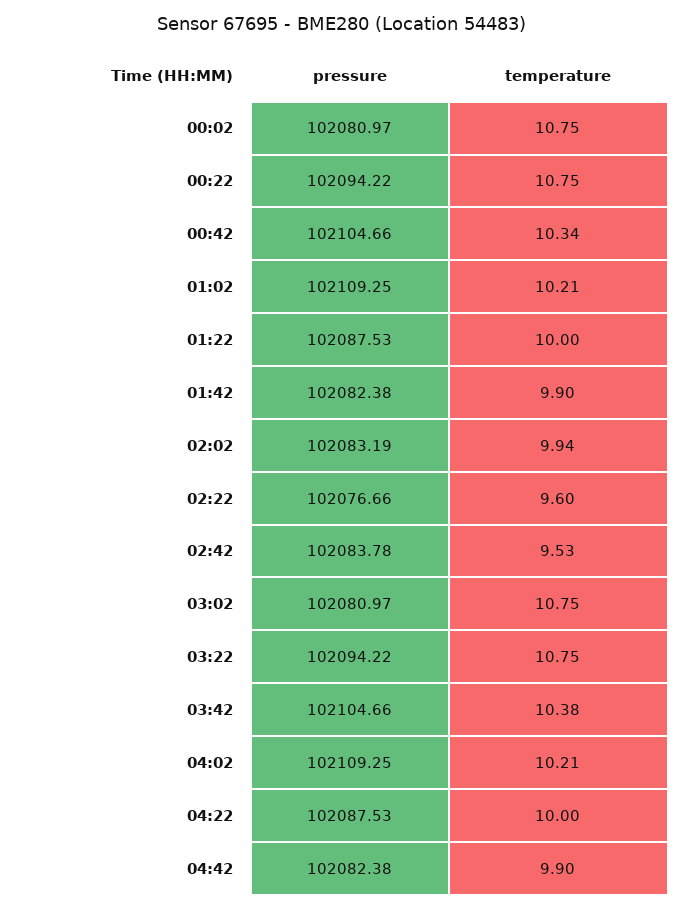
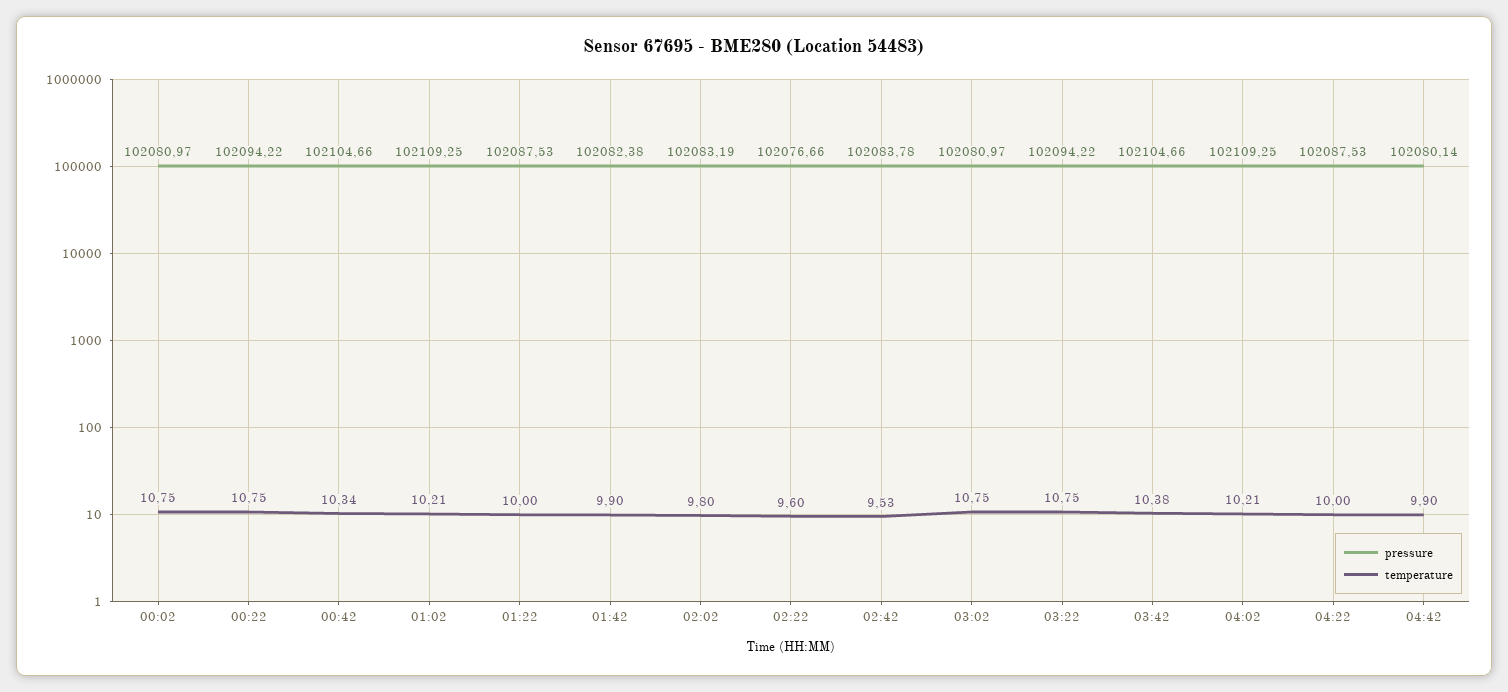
temperature, 02:02: 9.94 -> 9.8
pressure, 04:42: 102082.38 -> 102080.14

